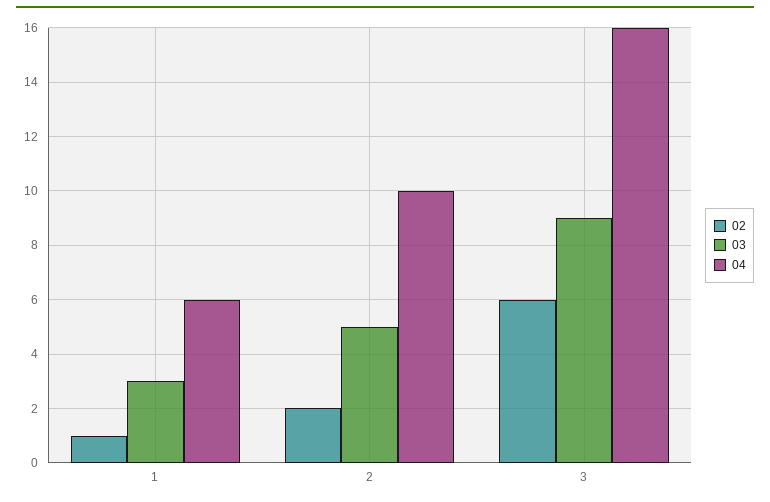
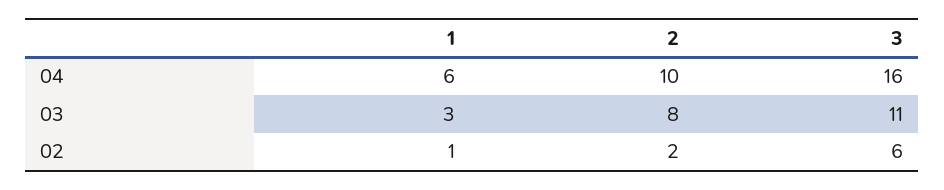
03, 2: 5 -> 8
03, 3: 9 -> 11

